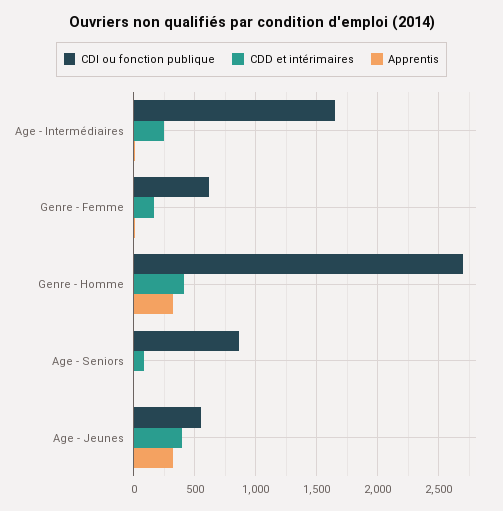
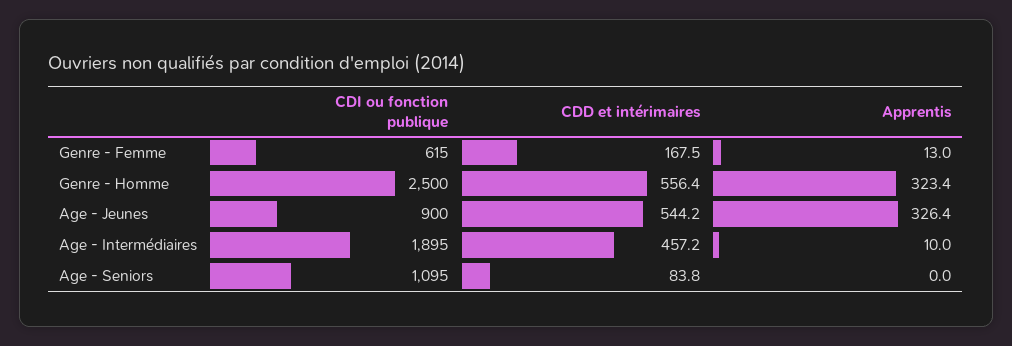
CDI ou fonction publique, Age - Intermédiaires: 1650 -> 1895
CDD et intérimaires, Age - Intermédiaires: 250 -> 457.2
CDI ou fonction publique, Genre - Homme: 2700 -> 2500
CDD et intérimaires, Genre - Homme: 400 -> 556.4
CDI ou fonction publique, Age - Seniors: 850 -> 1095
CDI ou fonction publique, Age - Jeunes: 550 -> 900
CDD et intérimaires, Age - Jeunes: 400 -> 544.2

